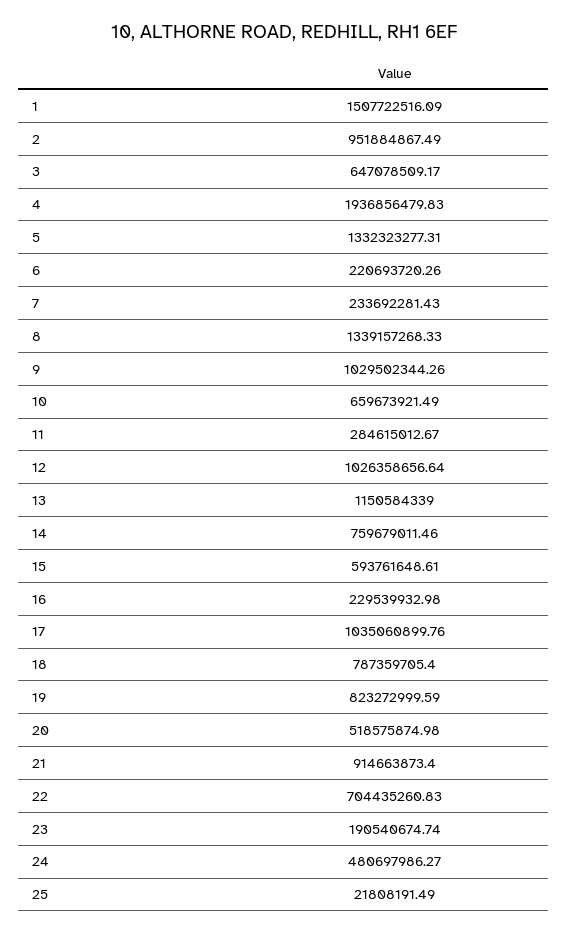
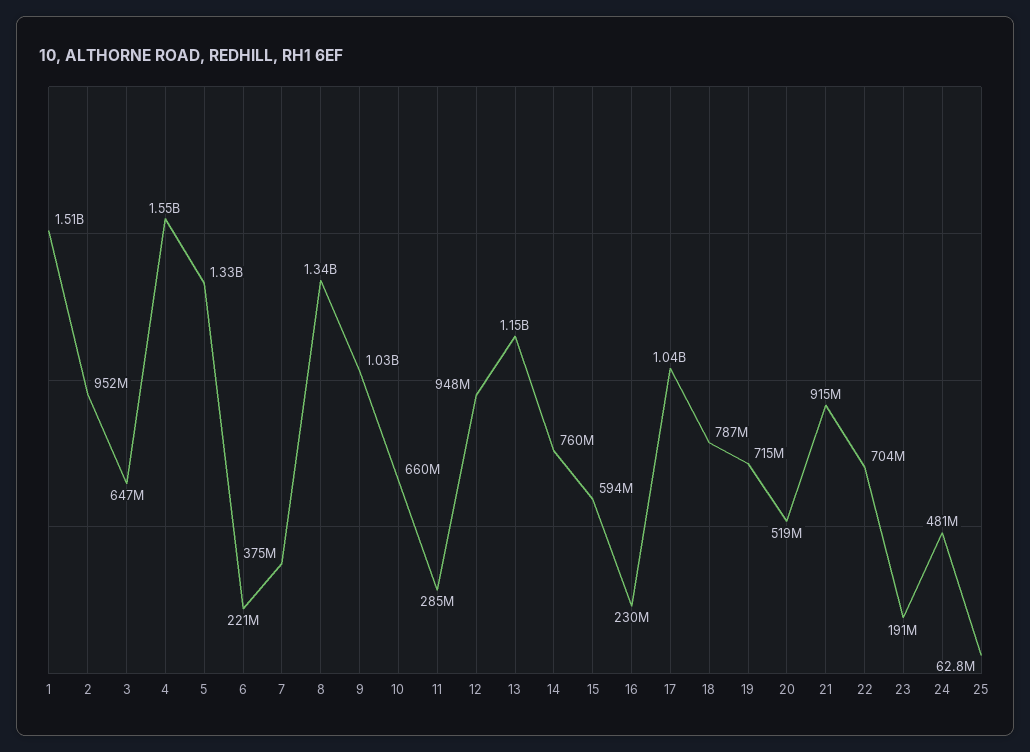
4: 1936856479.83 -> 1550000000
7: 233692281.43 -> 375000000
12: 1026358656.64 -> 948000000
19: 823272999.59 -> 715000000
25: 21808191.49 -> 62800000

